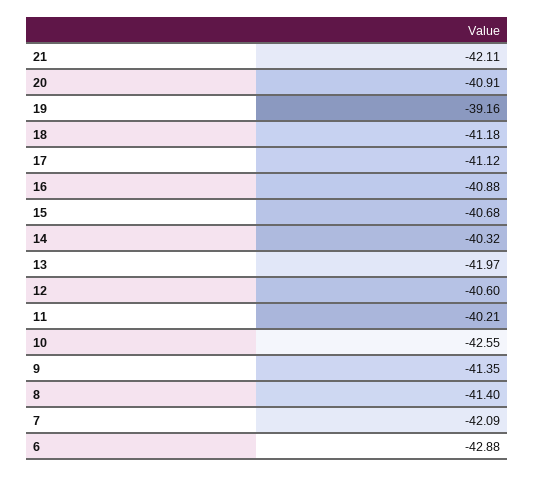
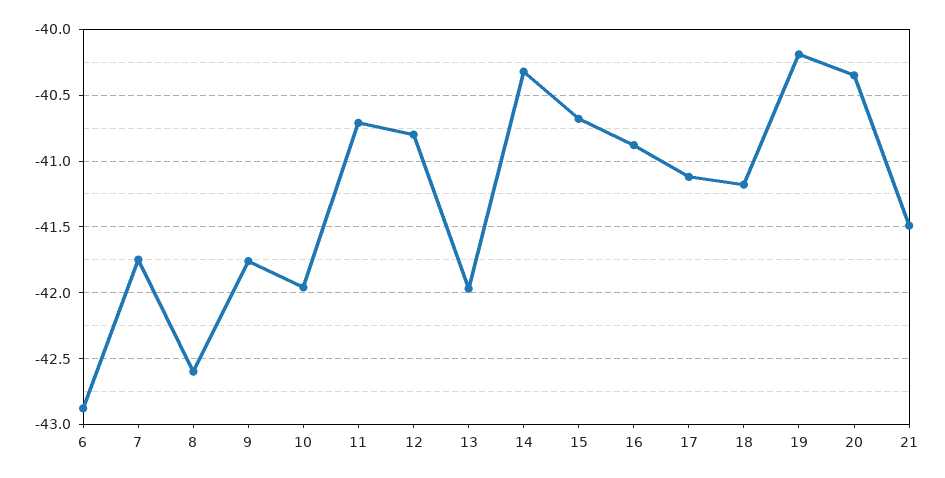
21: -42.11 -> -41.5
20: -40.91 -> -40.35
19: -39.16 -> -40.2
12: -40.6 -> -40.8
11: -40.21 -> -40.7
10: -42.55 -> -41.95
9: -41.35 -> -41.75
8: -41.4 -> -42.6
7: -42.09 -> -41.75

